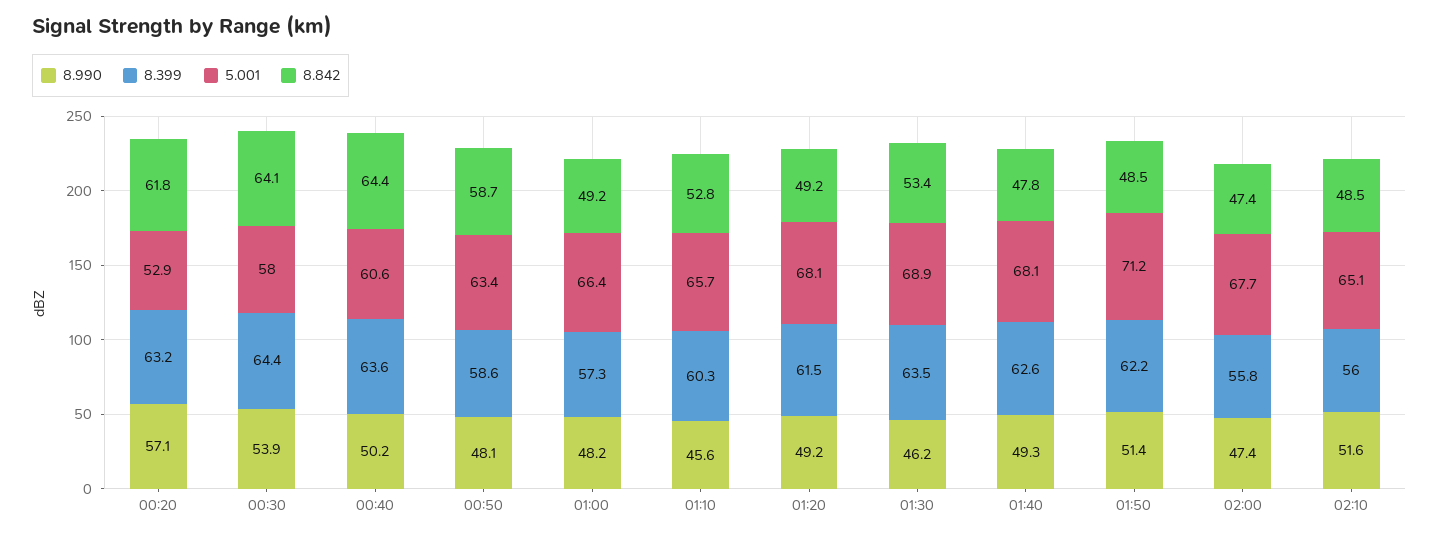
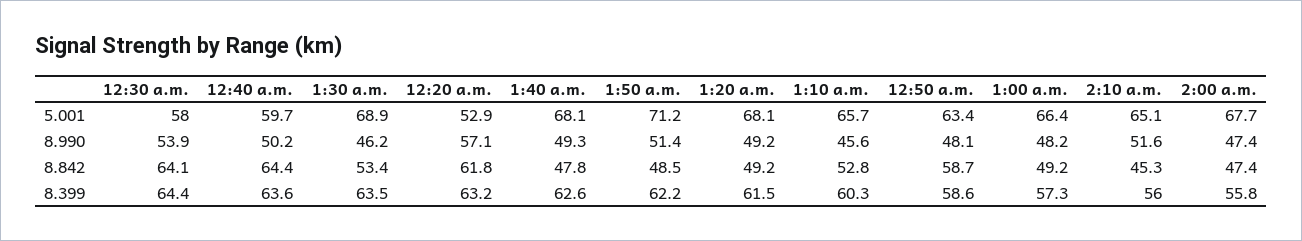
5.001, 00:40: 60.6 -> 59.7
8.842, 02:10: 48.5 -> 45.3

